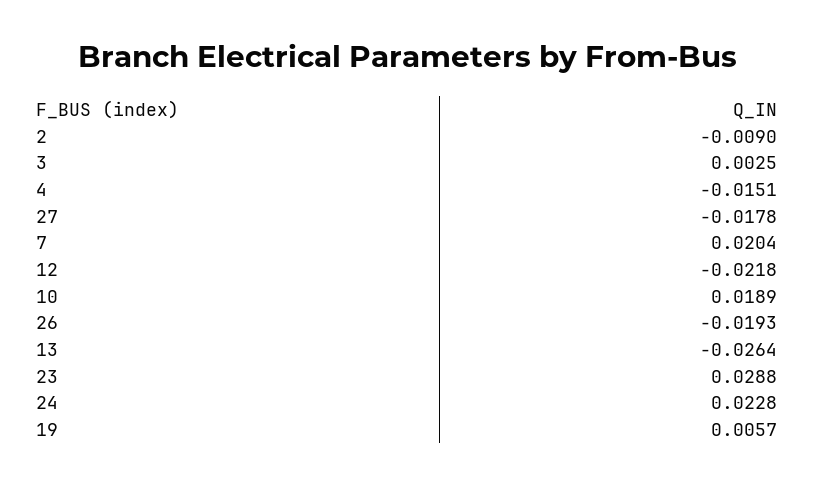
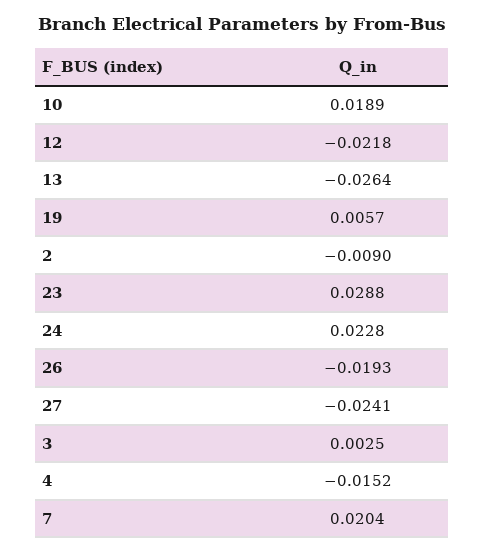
4: -0.0151 -> -0.0152
27: -0.0178 -> -0.0241

